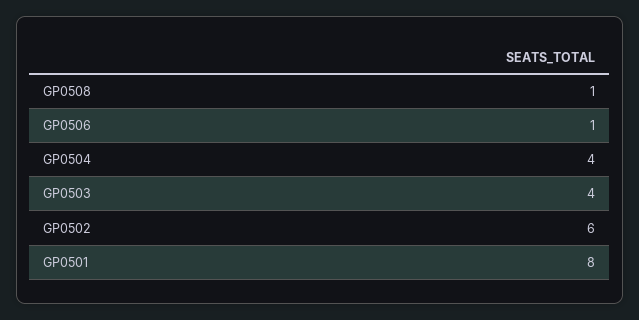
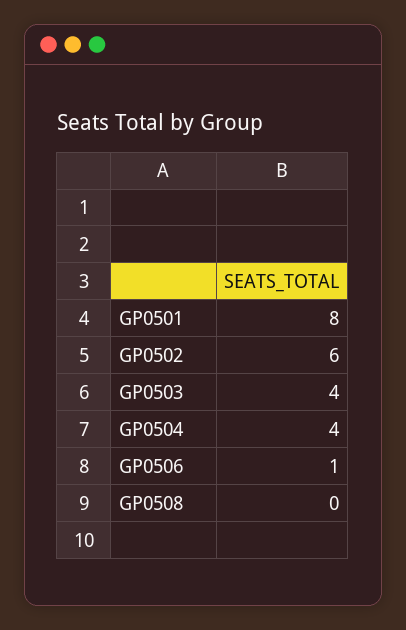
GP0508: 1 -> 0

